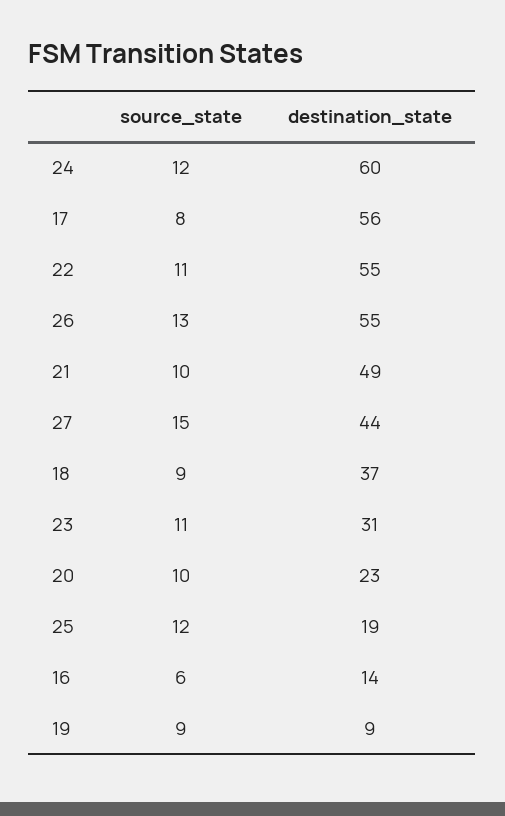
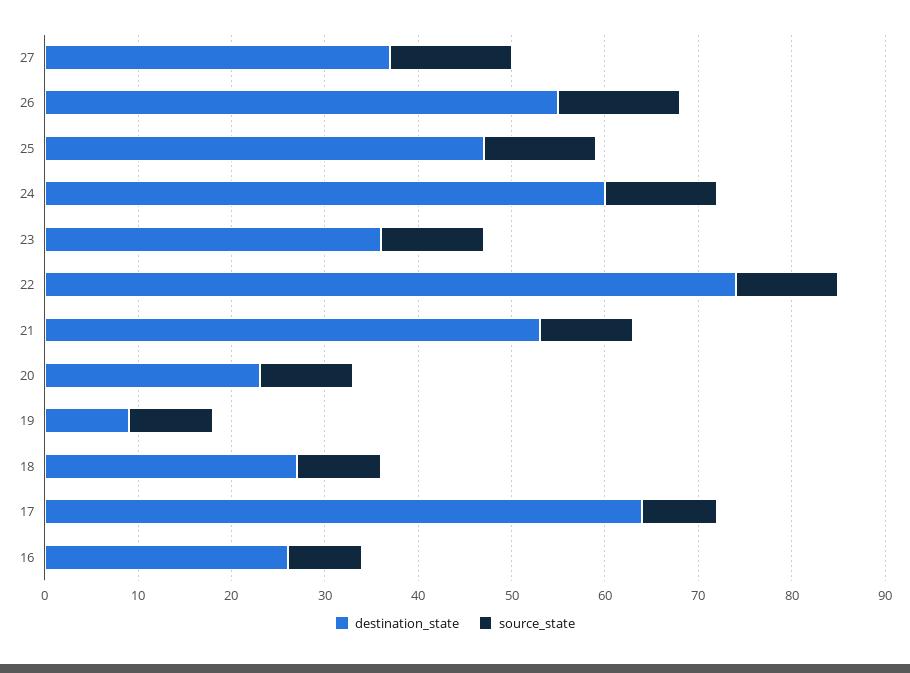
destination_state, 17: 56 -> 64
destination_state, 22: 55 -> 74
destination_state, 21: 49 -> 53
source_state, 27: 15 -> 13
destination_state, 27: 44 -> 37
destination_state, 18: 37 -> 27
destination_state, 23: 31 -> 36
destination_state, 25: 19 -> 47
source_state, 16: 6 -> 8
destination_state, 16: 14 -> 26

